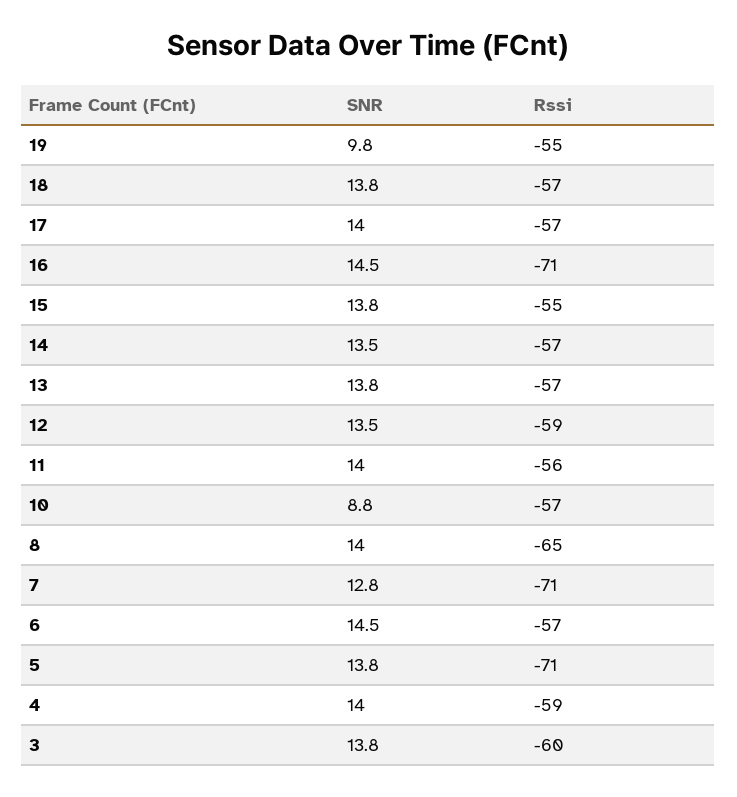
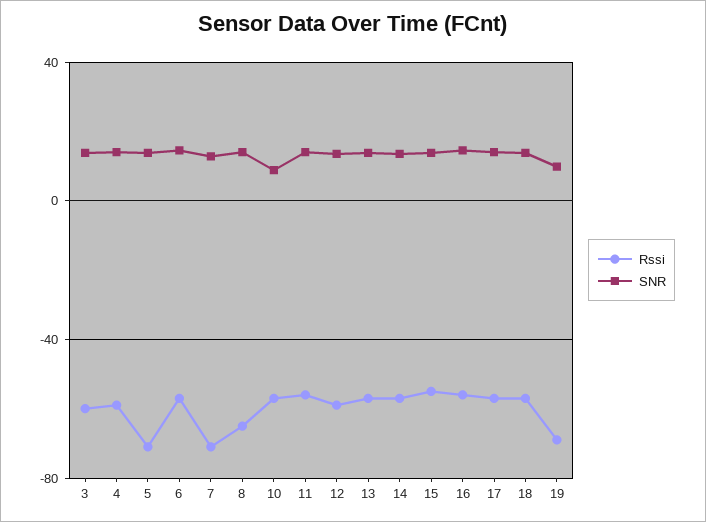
Rssi, 19: -55 -> -70
Rssi, 16: -71 -> -55

